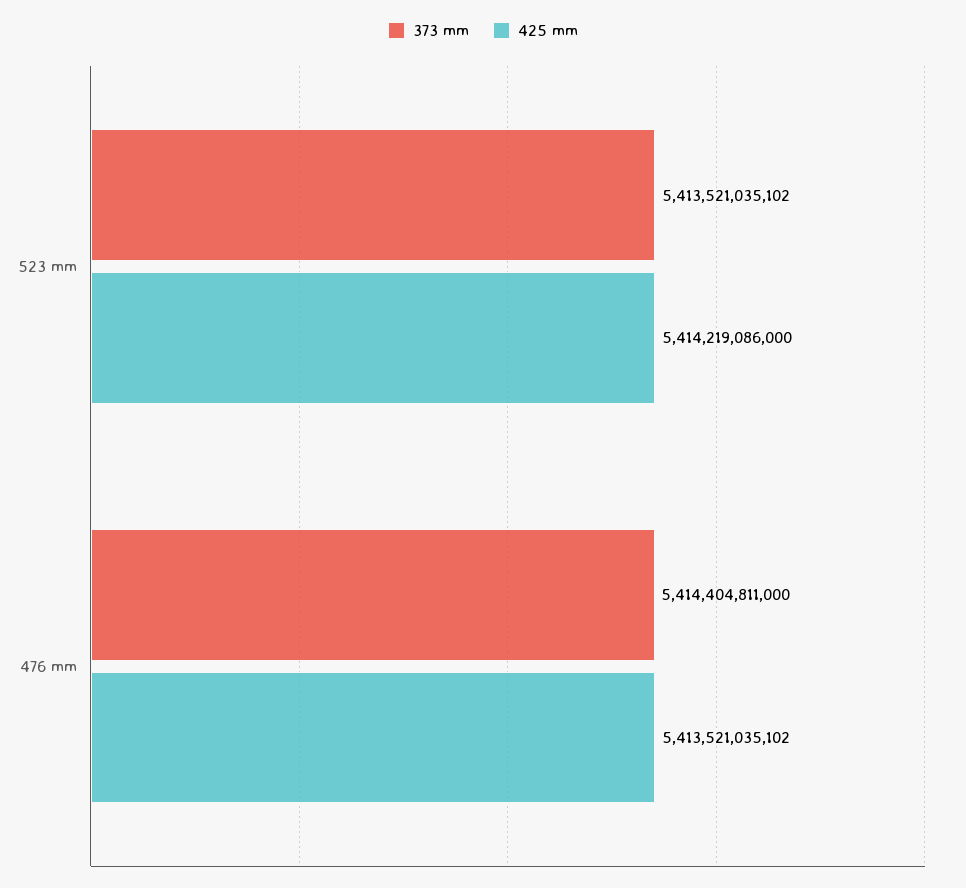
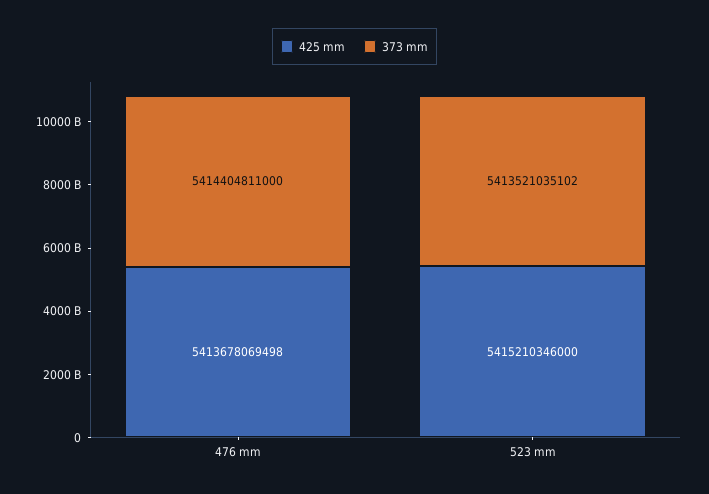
425 mm, 523 mm: 5414219086000 -> 5415210346000
425 mm, 476 mm: 5413521035102 -> 5413678069498

